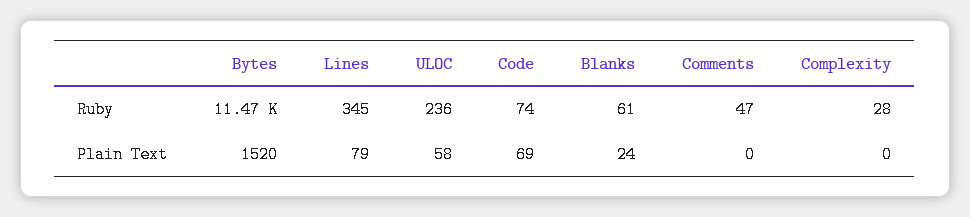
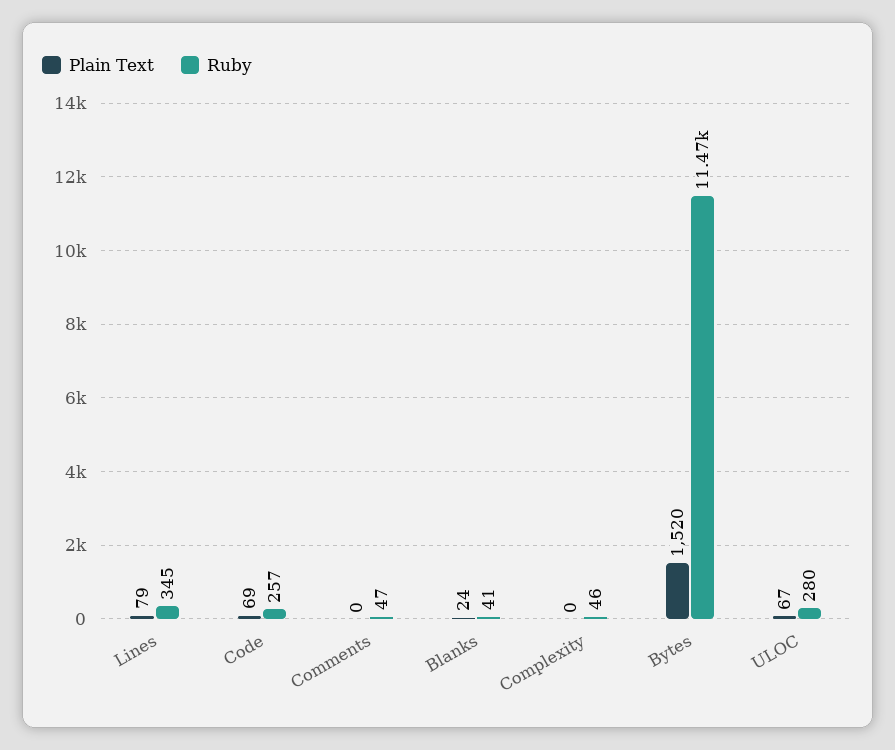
Ruby, ULOC: 236 -> 280
Ruby, Code: 74 -> 257
Ruby, Blanks: 61 -> 41
Ruby, Complexity: 28 -> 46
Plain Text, ULOC: 58 -> 67

